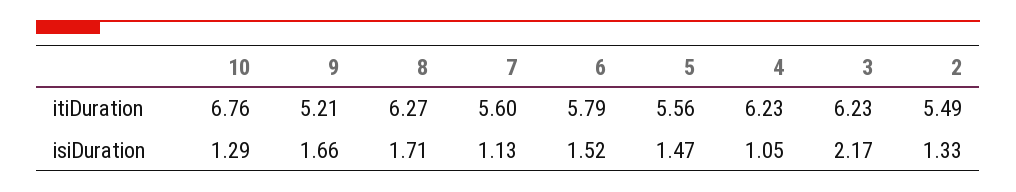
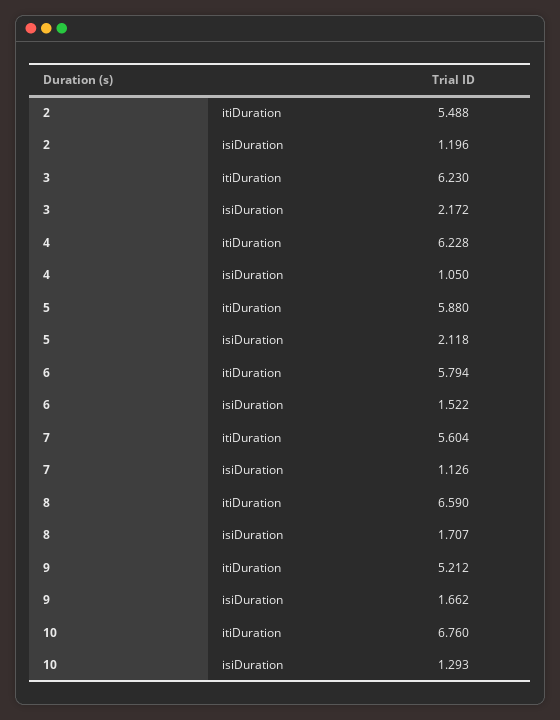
8, itiDuration: 6.27 -> 6.59
5, itiDuration: 5.56 -> 5.88
5, isiDuration: 1.47 -> 2.118
2, isiDuration: 1.33 -> 1.196

